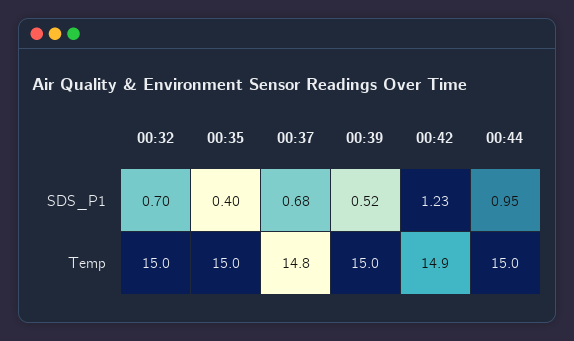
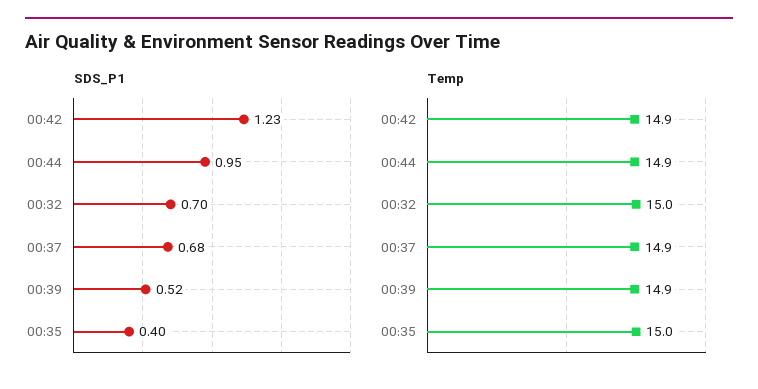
Temp, 00:37: 14.8 -> 14.9
Temp, 00:39: 15 -> 14.9
Temp, 00:44: 15 -> 14.9

